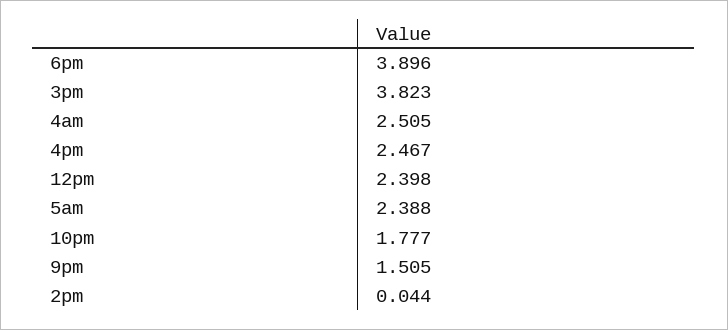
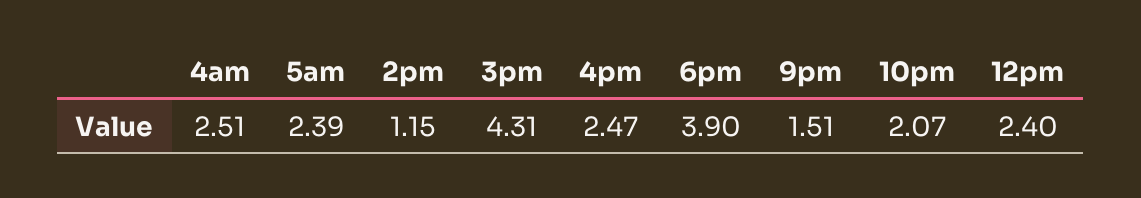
3pm: 3.823 -> 4.31
10pm: 1.777 -> 2.07
2pm: 0.044 -> 1.15

